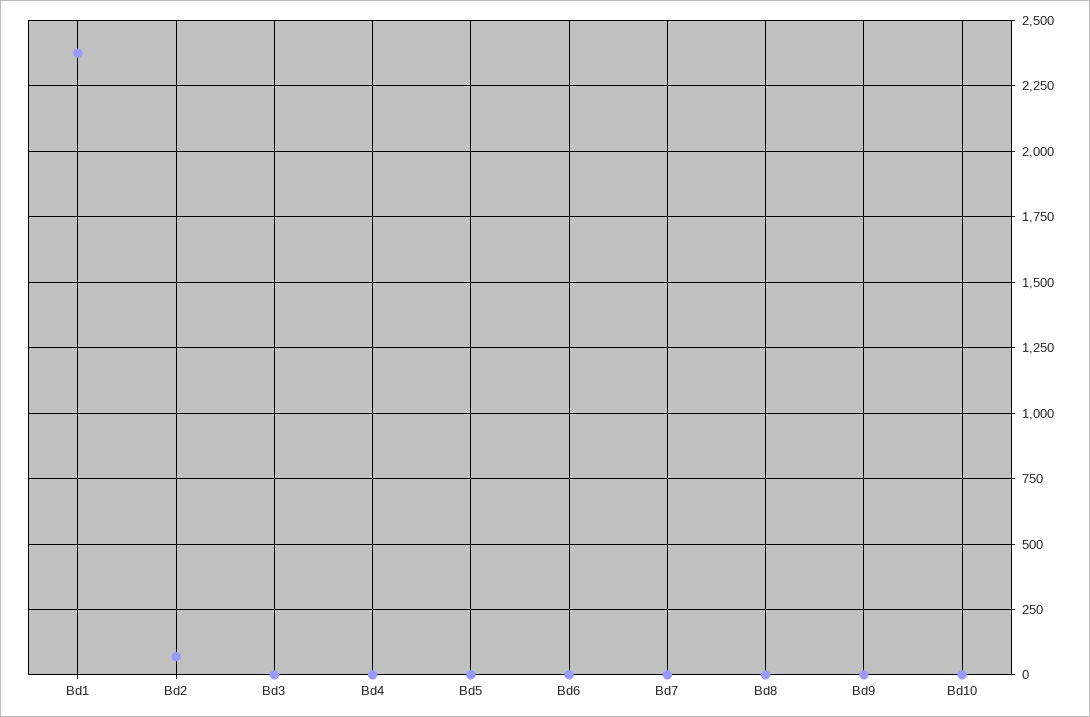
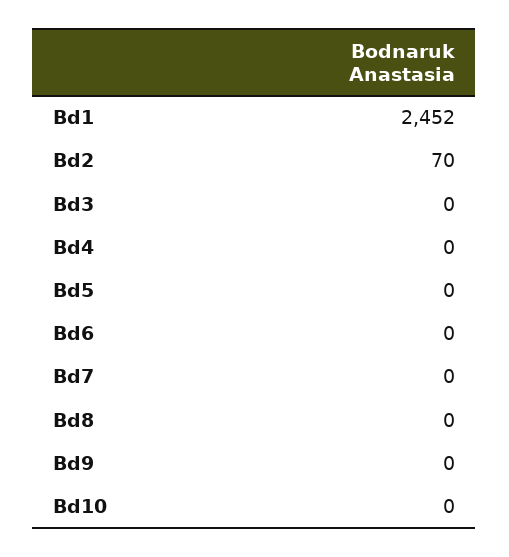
Bd1: 2375 -> 2452

